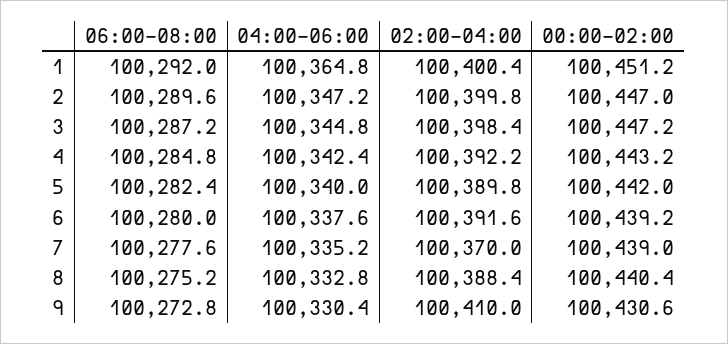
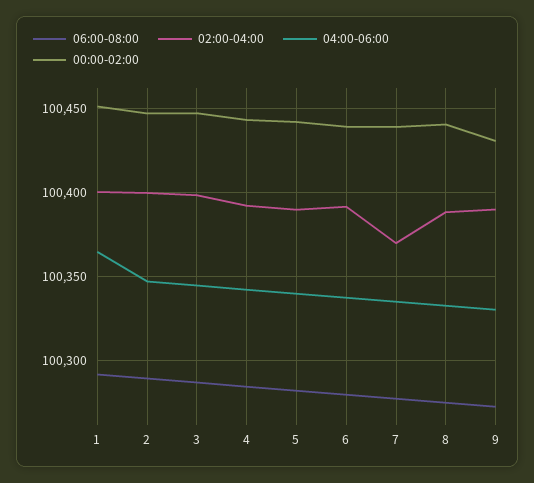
02:00-04:00, 9: 100410 -> 100390

